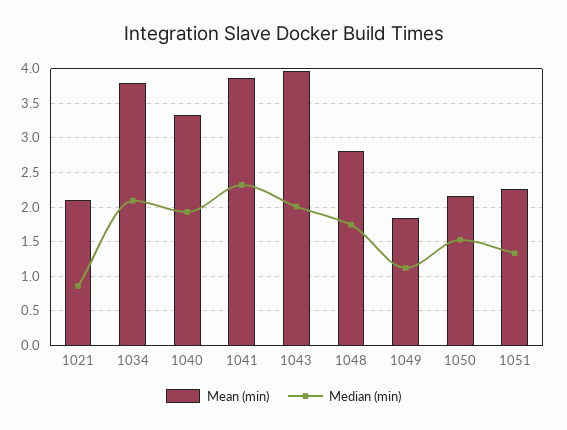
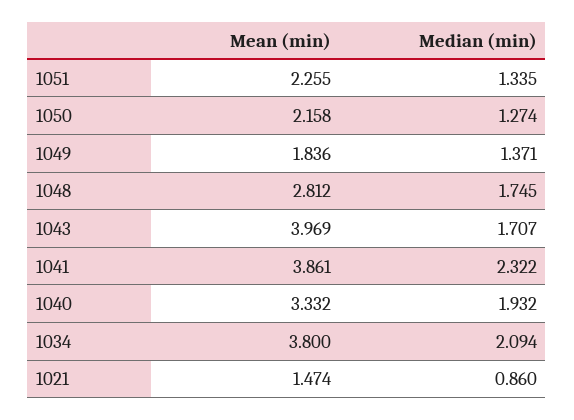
Mean (min), 1021: 2.1 -> 1.474
Median (min), 1043: 2 -> 1.707
Median (min), 1049: 1.1 -> 1.371
Median (min), 1050: 1.5 -> 1.274

